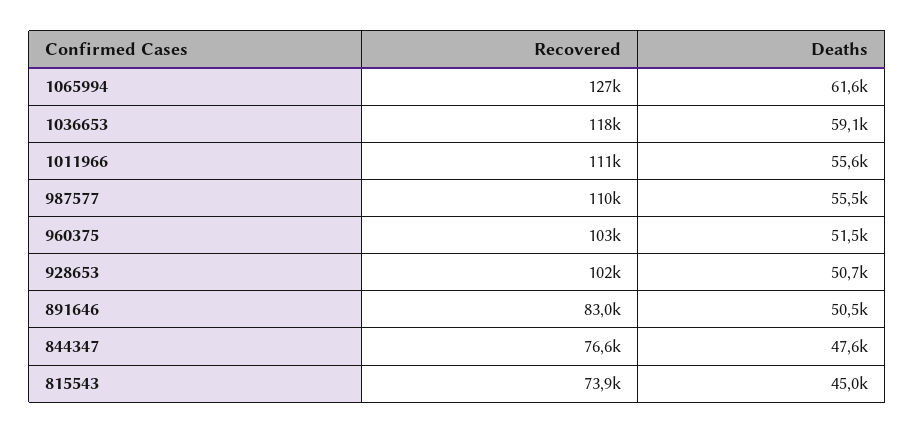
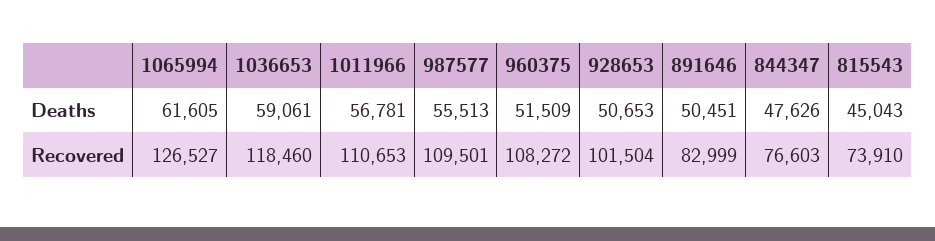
Deaths, 1011966: 55600 -> 56781
Recovered, 960375: 103000 -> 108272

